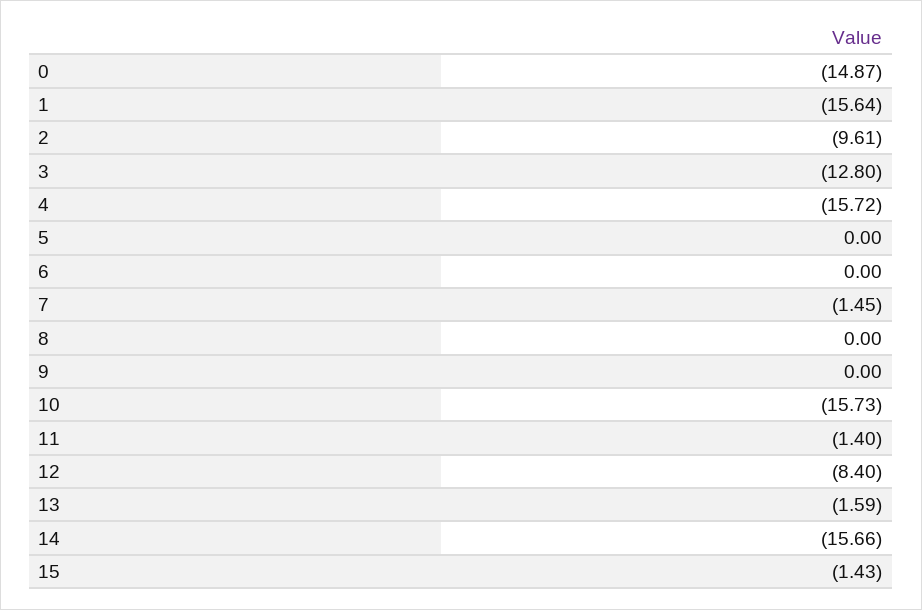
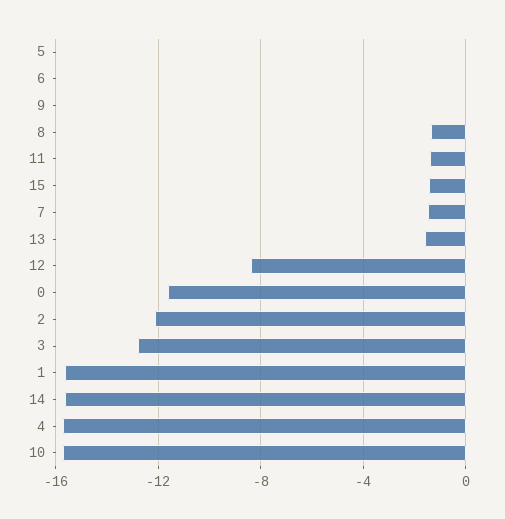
0: -14.87 -> -11.5
2: -9.61 -> -12
8: 0 -> -1.5

